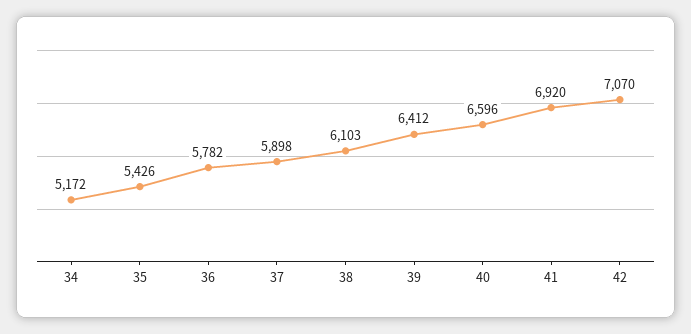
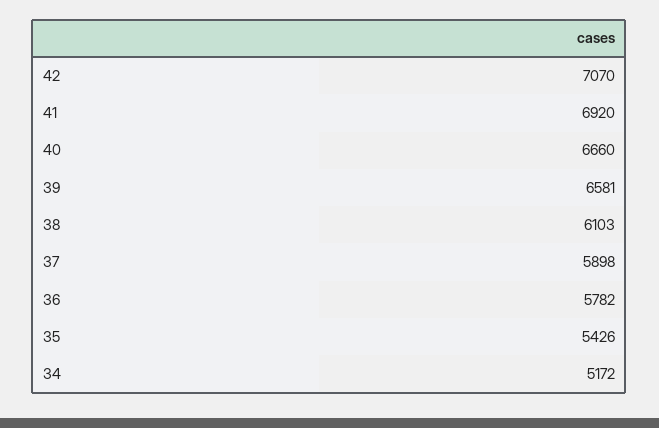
39: 6412 -> 6581
40: 6596 -> 6660

